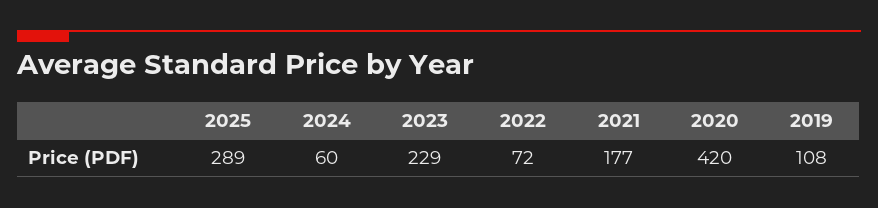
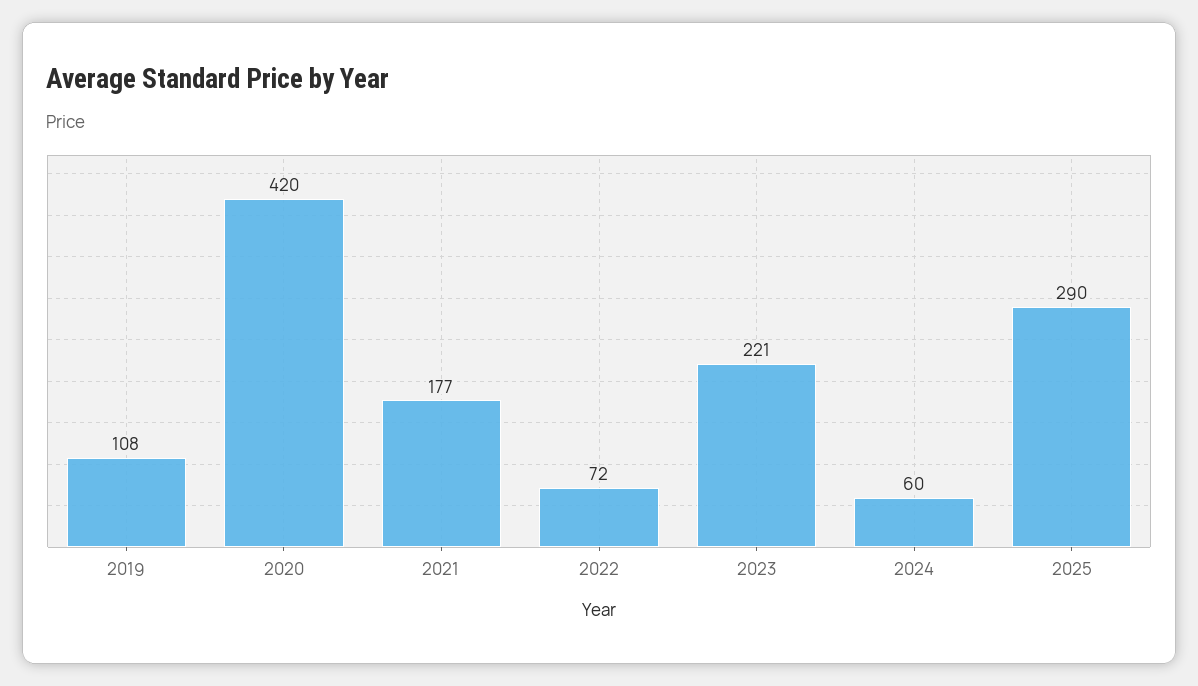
2025: 289 -> 290
2023: 229 -> 221

